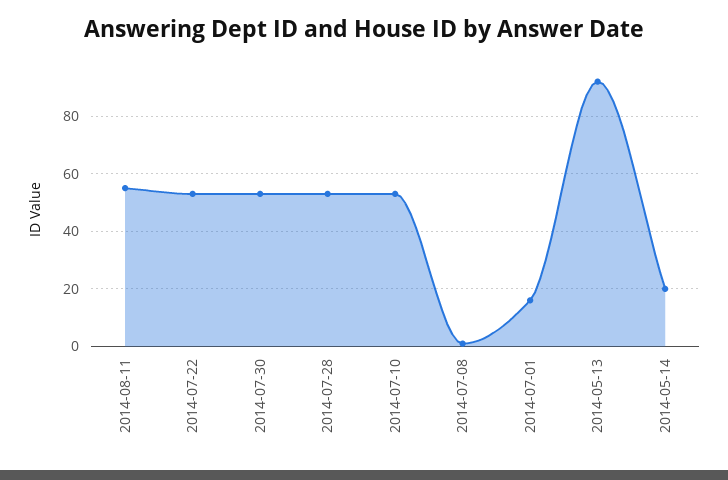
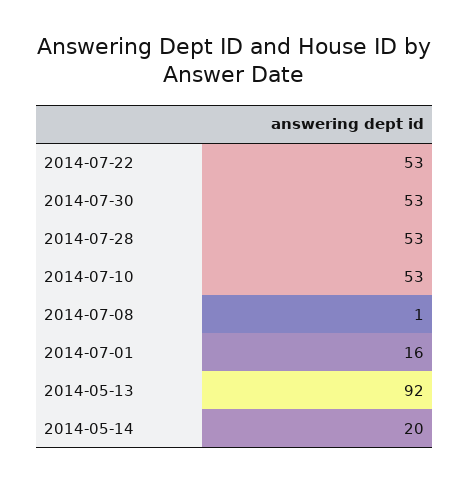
2014-08-11: 55 -> none

